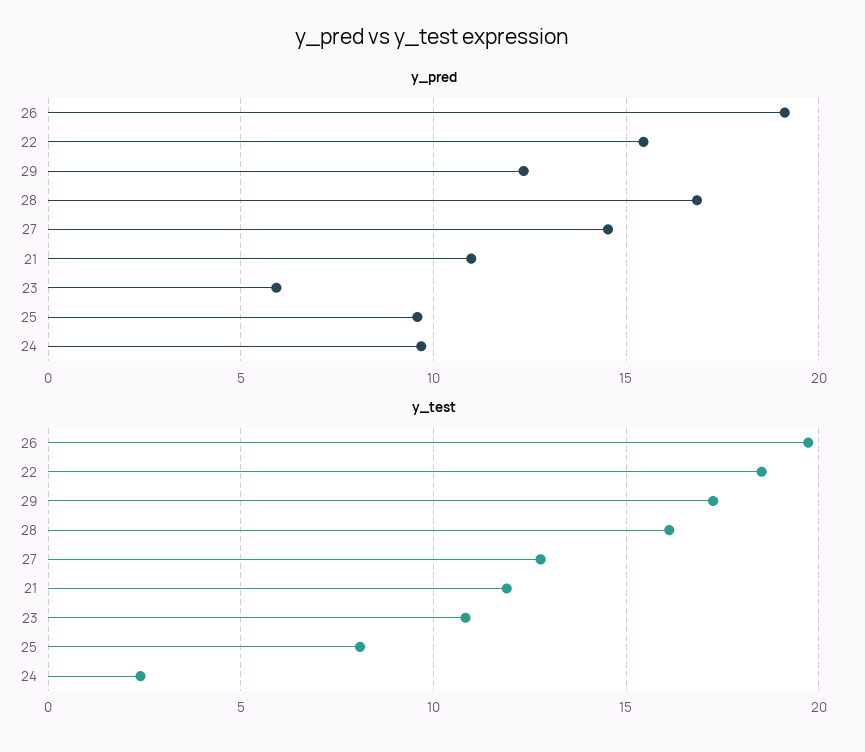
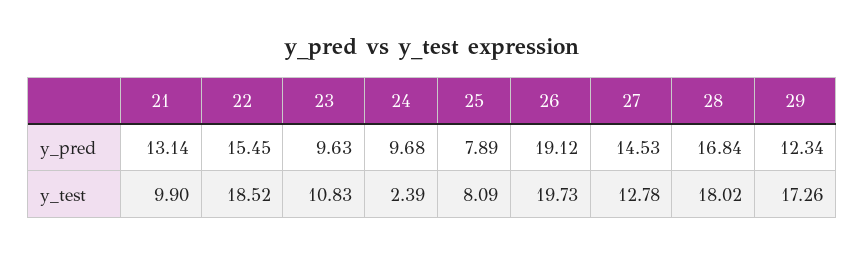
y_pred, 21: 11 -> 13.14
y_pred, 23: 6 -> 9.63
y_pred, 25: 9.5 -> 7.89
y_test, 28: 16 -> 18.02
y_test, 21: 12 -> 9.9

